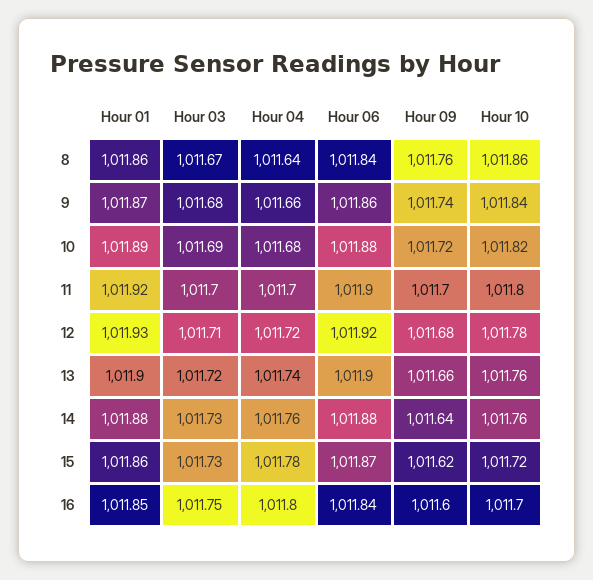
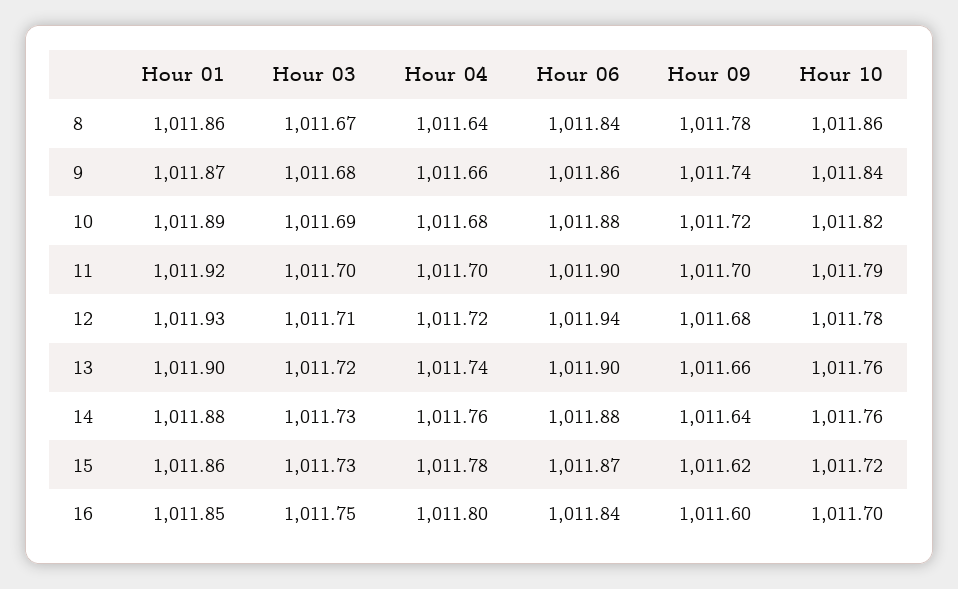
Hour 09, 8: 1011.76 -> 1011.78
Hour 10, 11: 1011.8 -> 1011.79
Hour 06, 12: 1011.92 -> 1011.94

